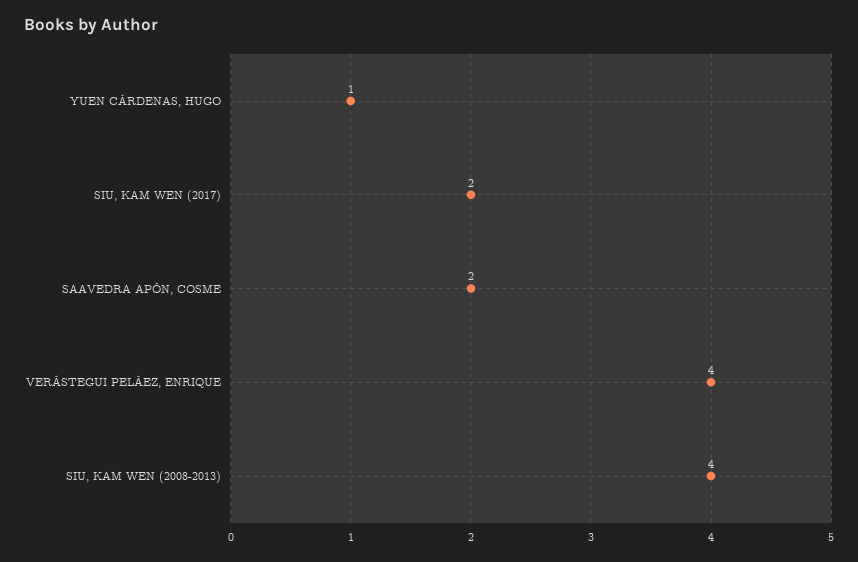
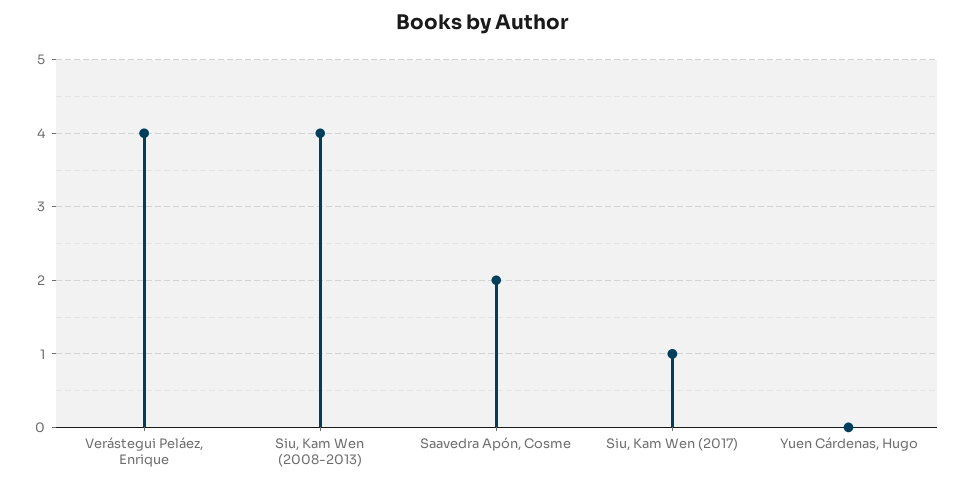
YUEN CÁRDENAS, HUGO: 1 -> 0
SIU, KAM WEN (2017): 2 -> 1

